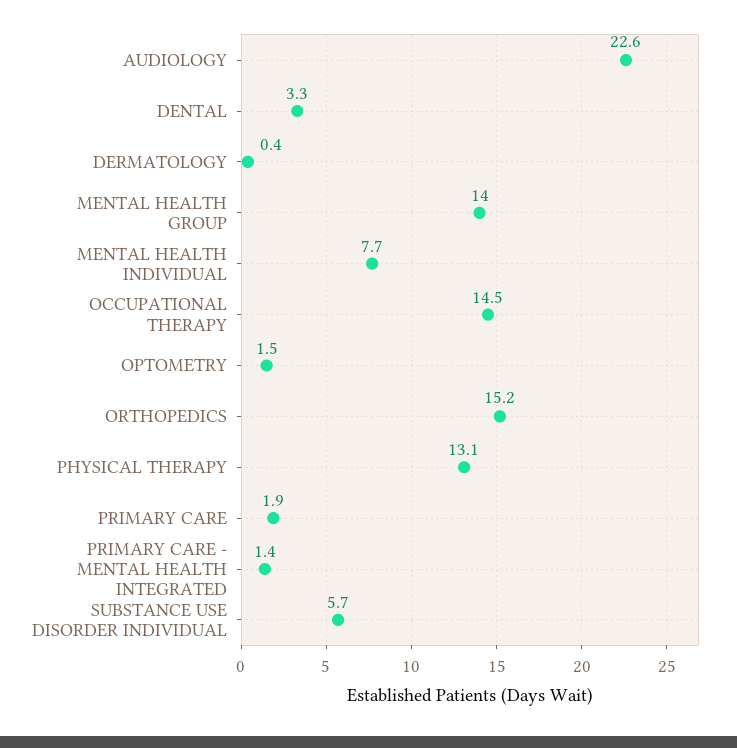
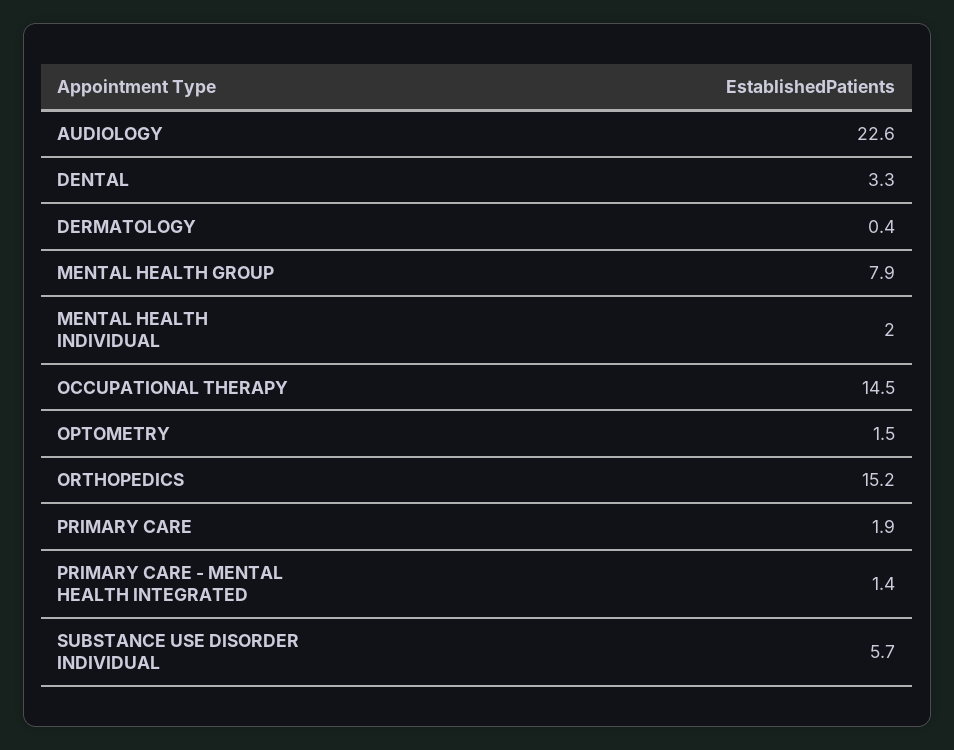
MENTAL HEALTH GROUP: 14 -> 7.9
MENTAL HEALTH INDIVIDUAL: 7.7 -> 2
PHYSICAL THERAPY: 13.1 -> none

